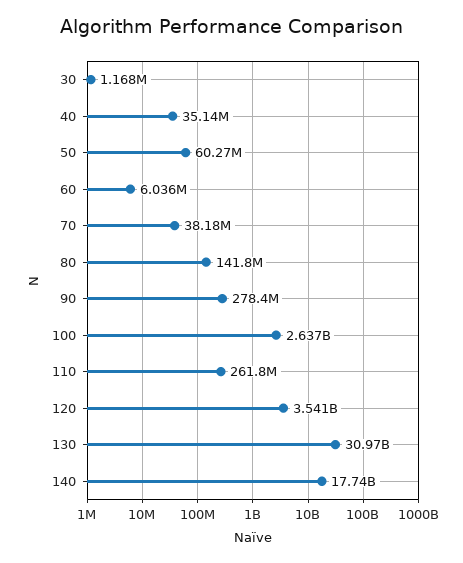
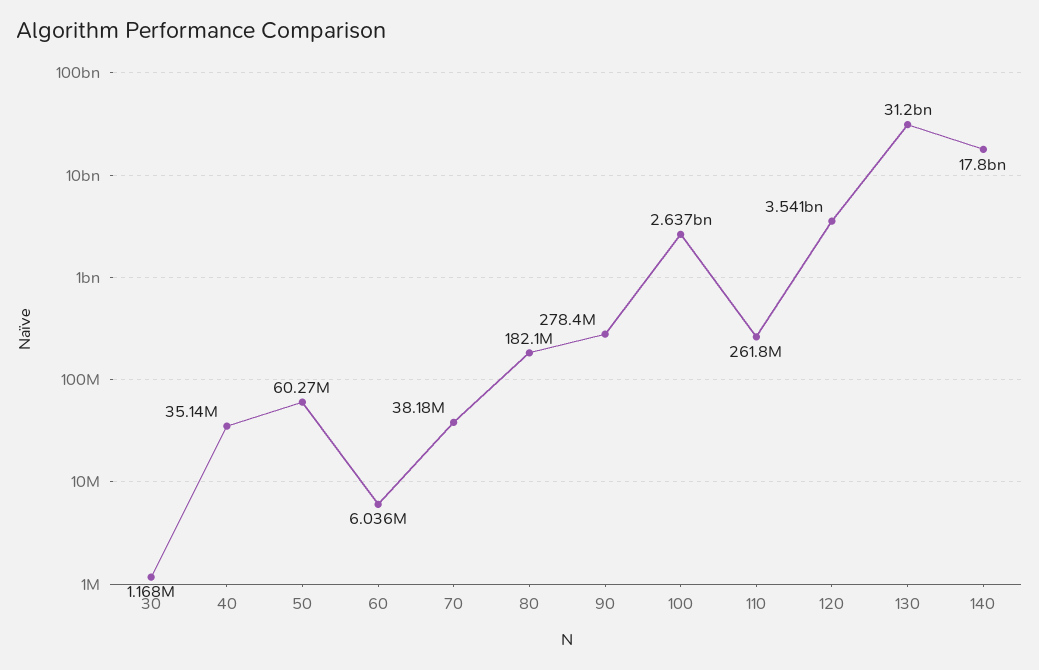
80: 141800000 -> 182100000
130: 30970000000 -> 31200000000
140: 17740000000 -> 17800000000

